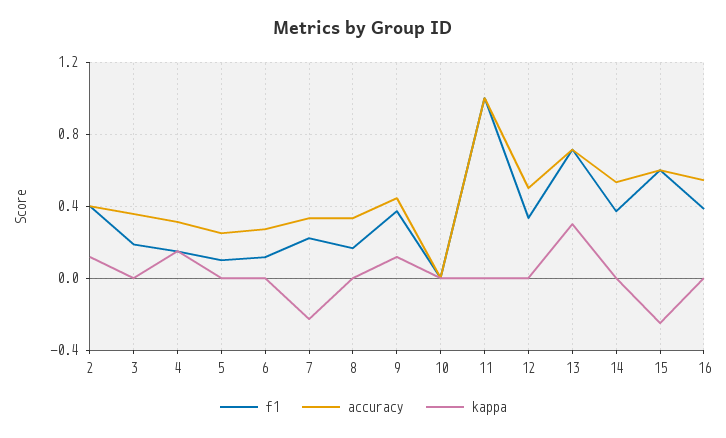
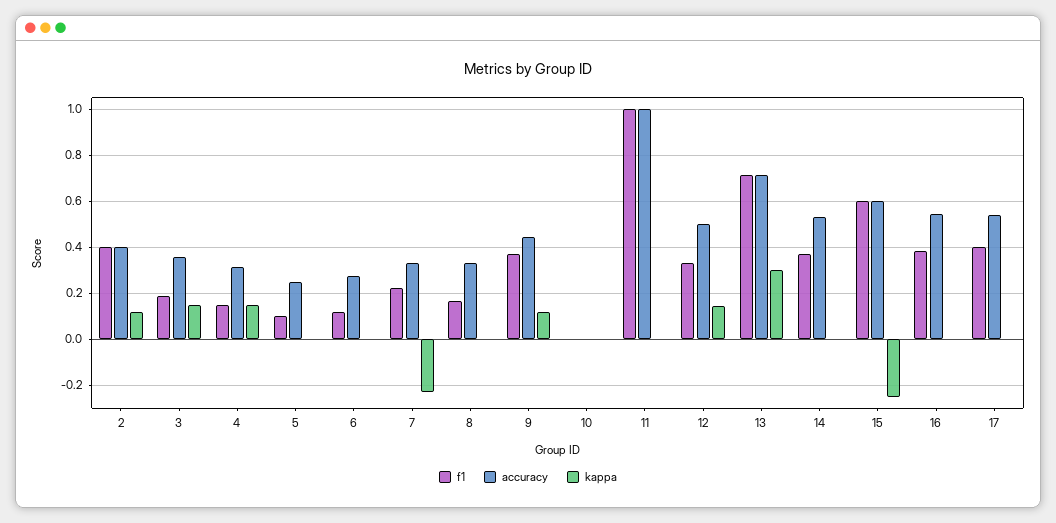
kappa, 3: 0 -> 0.15
kappa, 12: 0 -> 0.15
f1, 17: none -> 0.4
accuracy, 17: none -> 0.55
kappa, 17: none -> 0

